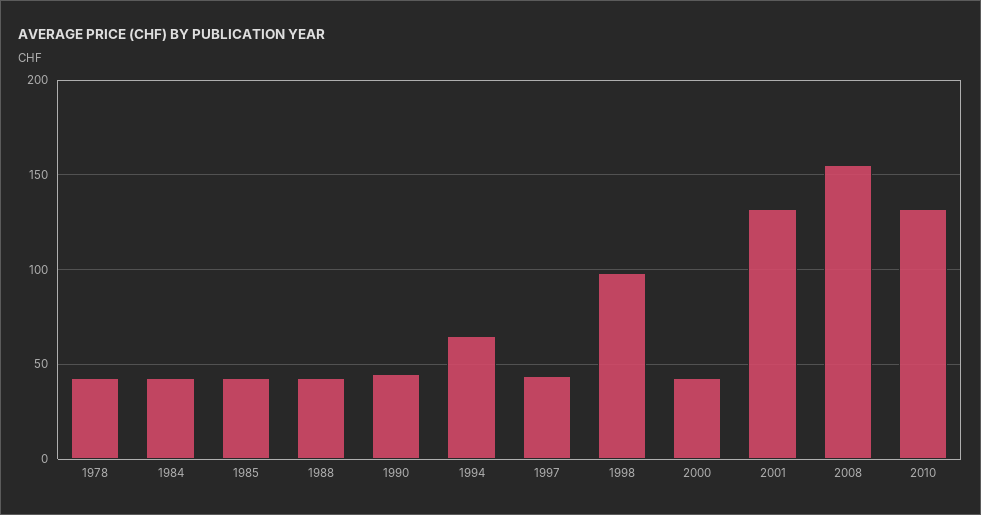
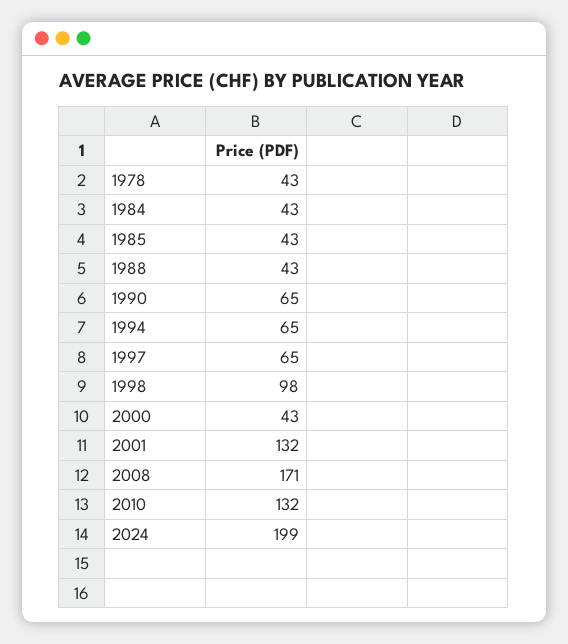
1990: 45 -> 65
1997: 45 -> 65
2008: 155 -> 171
2024: none -> 199

